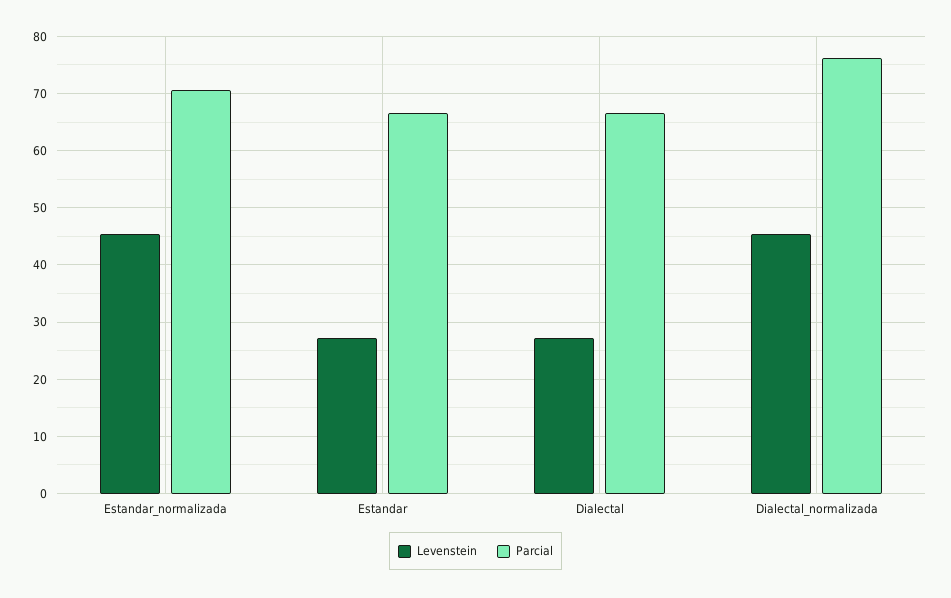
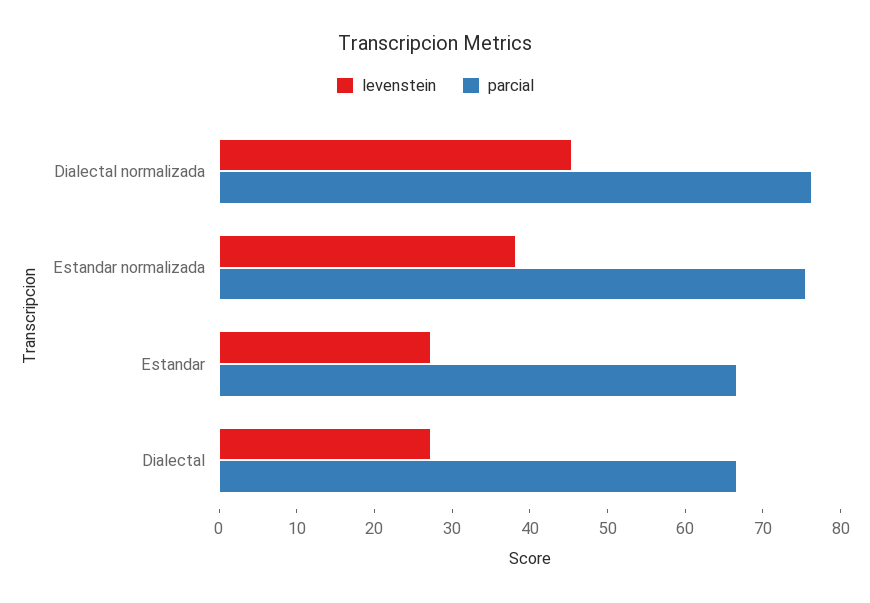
Levenstein, Estandar_normalizada: 46 -> 38
Parcial, Estandar_normalizada: 70 -> 76

